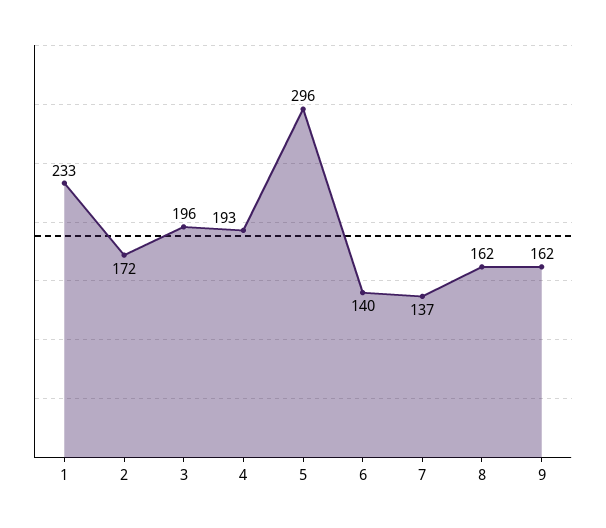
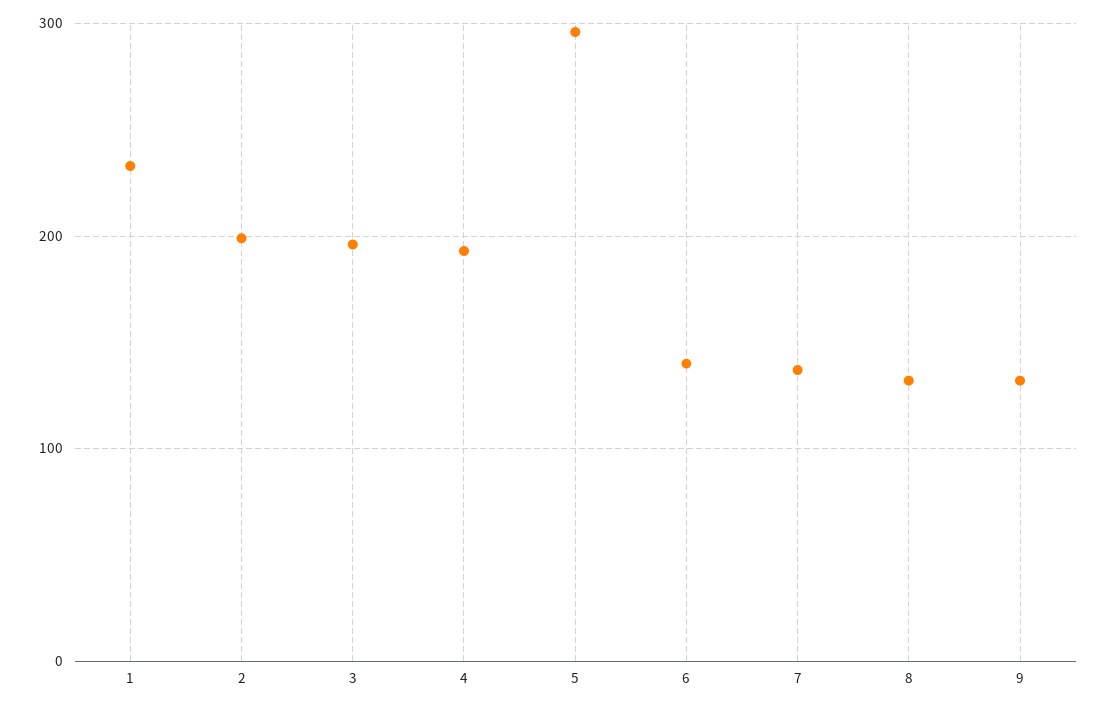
2: 172 -> 200
8: 162 -> 130
9: 162 -> 130

